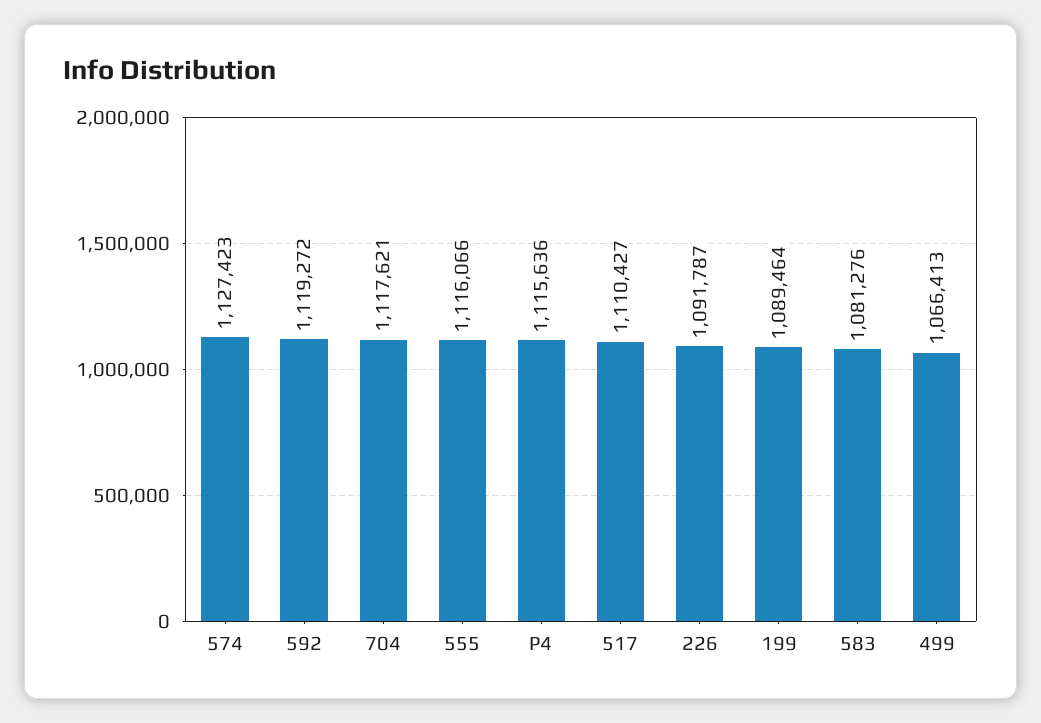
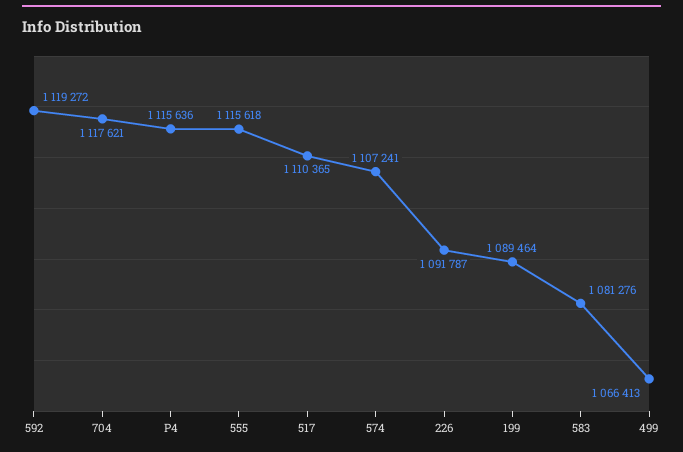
574: 1127423 -> 1107241
555: 1116066 -> 1115618
517: 1110427 -> 1110365

